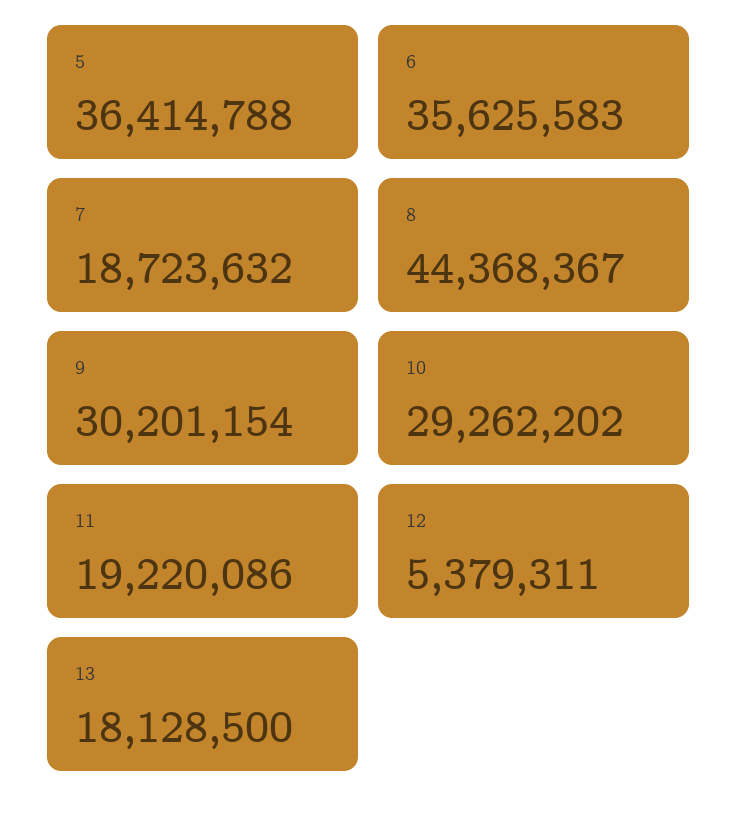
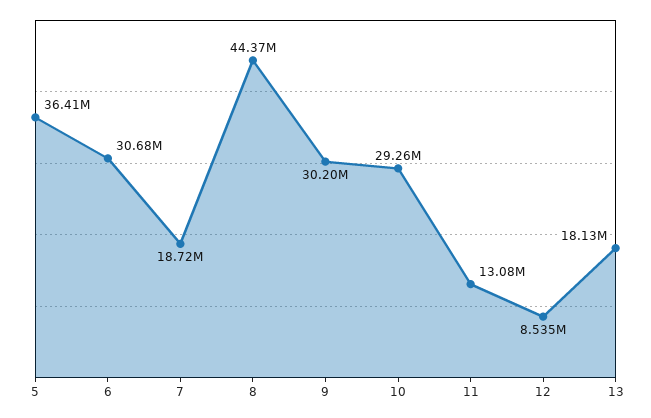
6: 35625583 -> 30680000
11: 19220086 -> 13080000
12: 5379311 -> 8535000

